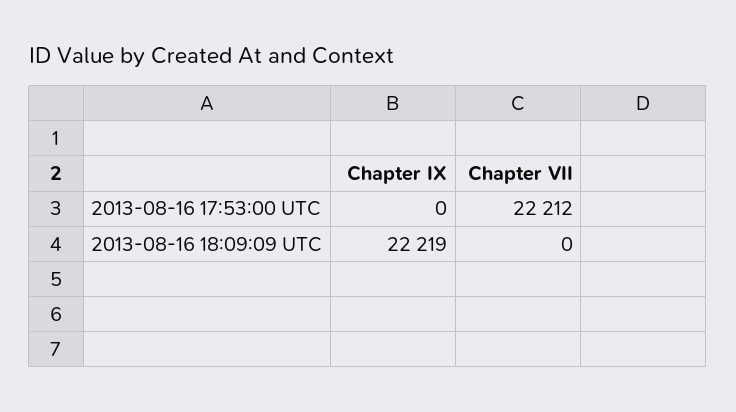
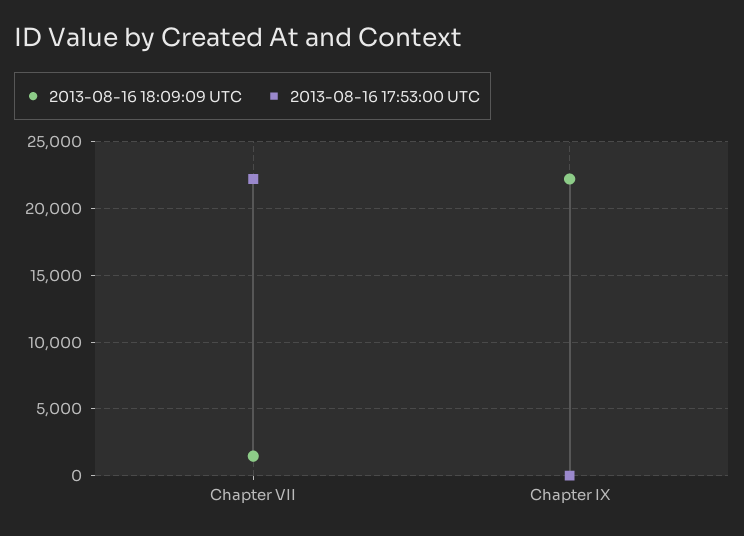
2013-08-16 18:09:09 UTC, Chapter VII: 0 -> 1500

